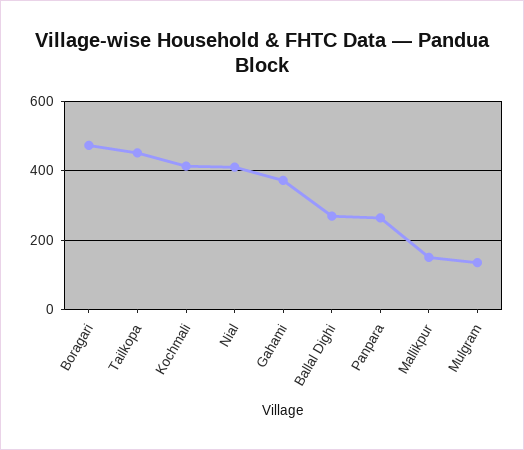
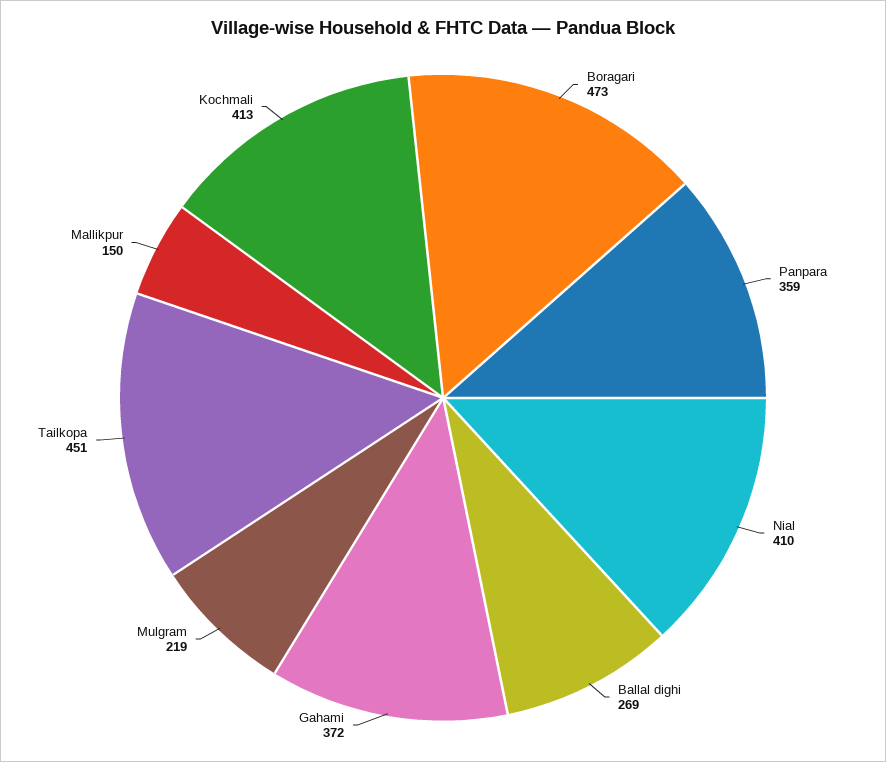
Panpara: 260 -> 359
Mulgram: 140 -> 219

